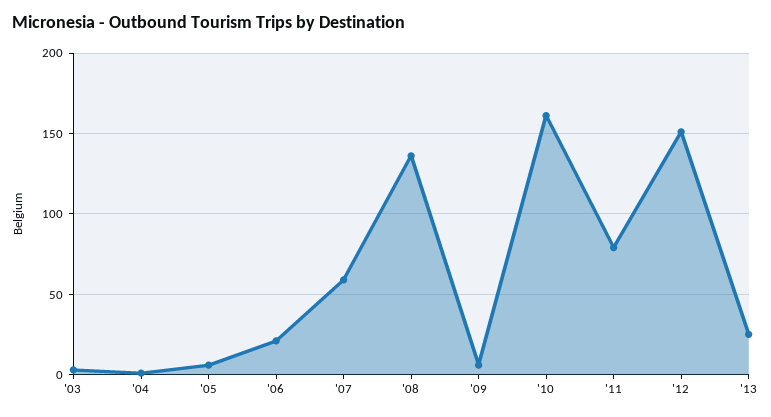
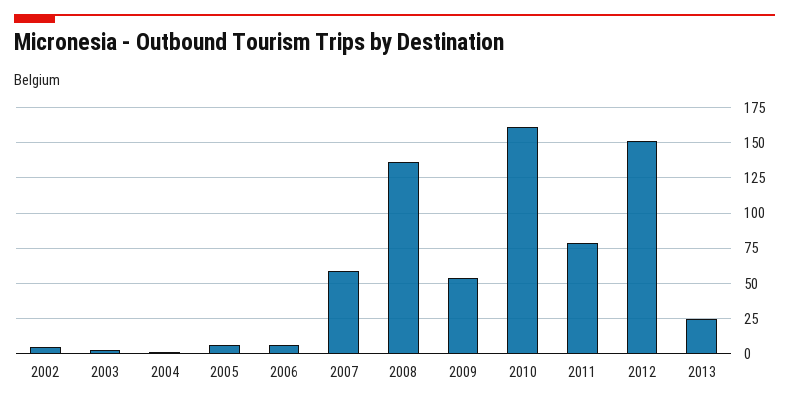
'06: 20 -> 5
'09: 5 -> 55
2002: none -> 5

